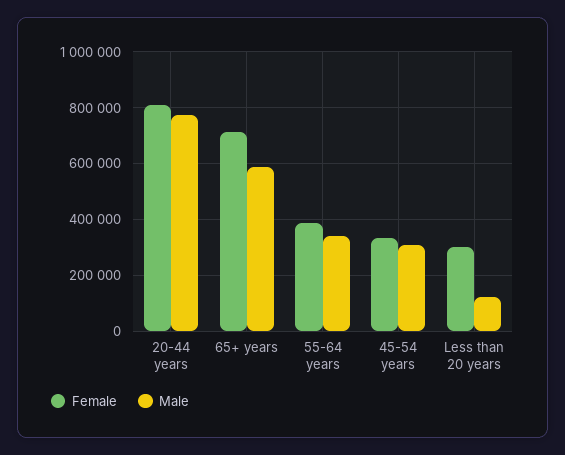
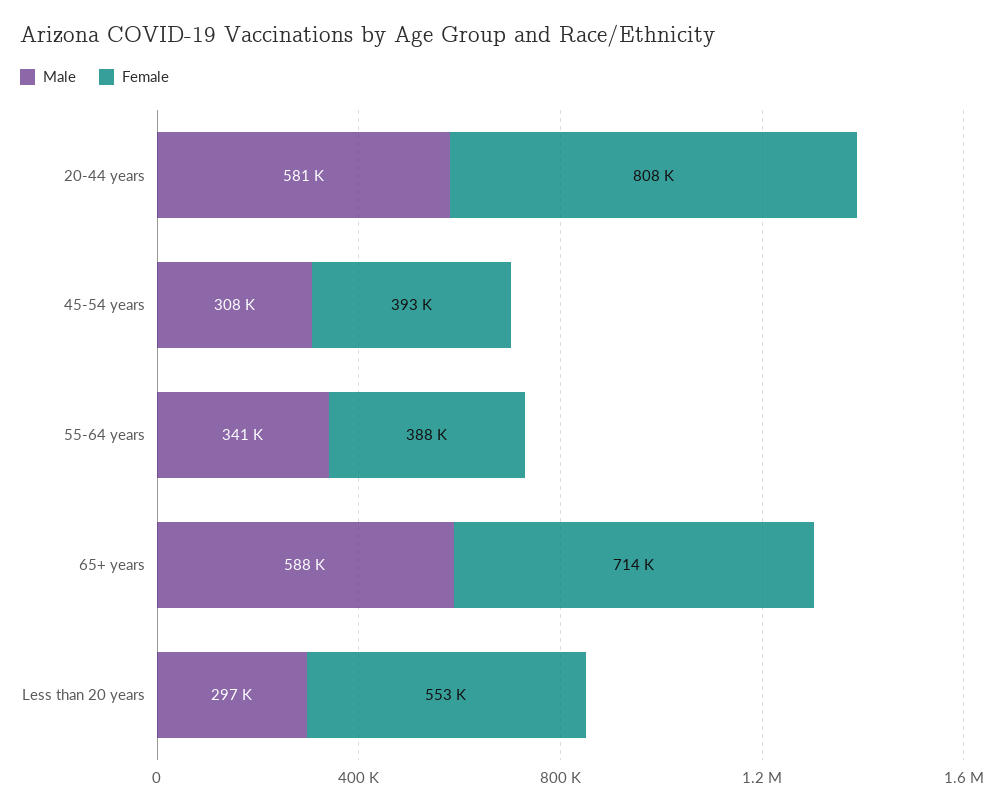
Male, 20-44 years: 775000 -> 581000
Female, 45-54 years: 325000 -> 393000
Female, Less than 20 years: 300000 -> 553000
Male, Less than 20 years: 125000 -> 297000

